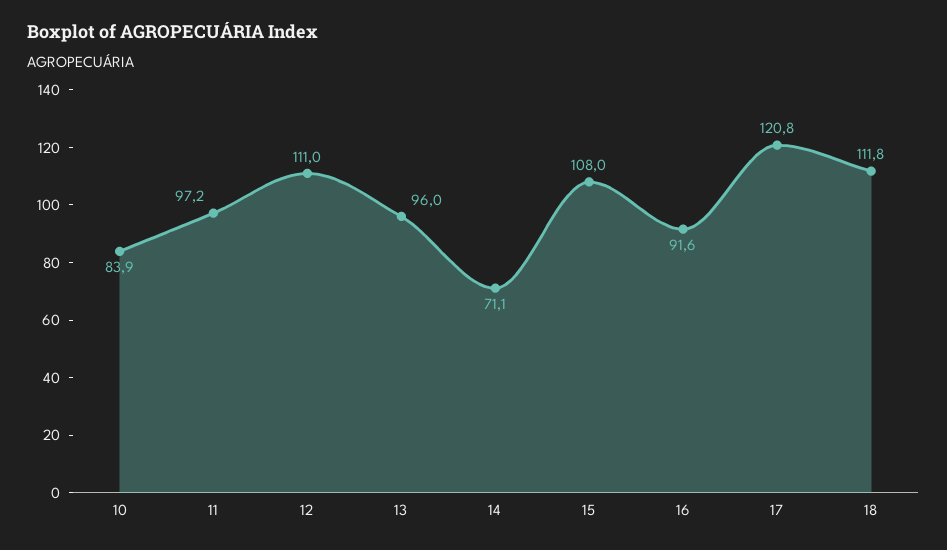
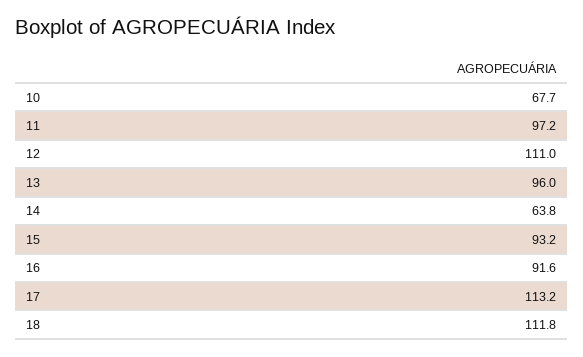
10: 83.9 -> 67.7
14: 71.1 -> 63.8
15: 108 -> 93.2
17: 120.8 -> 113.2

